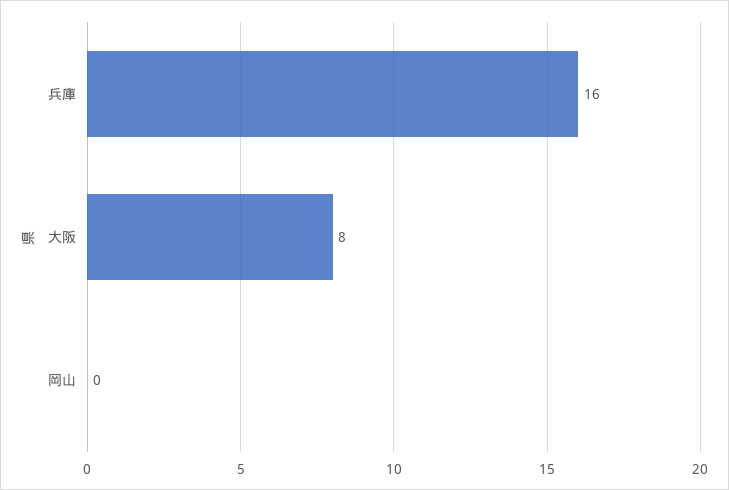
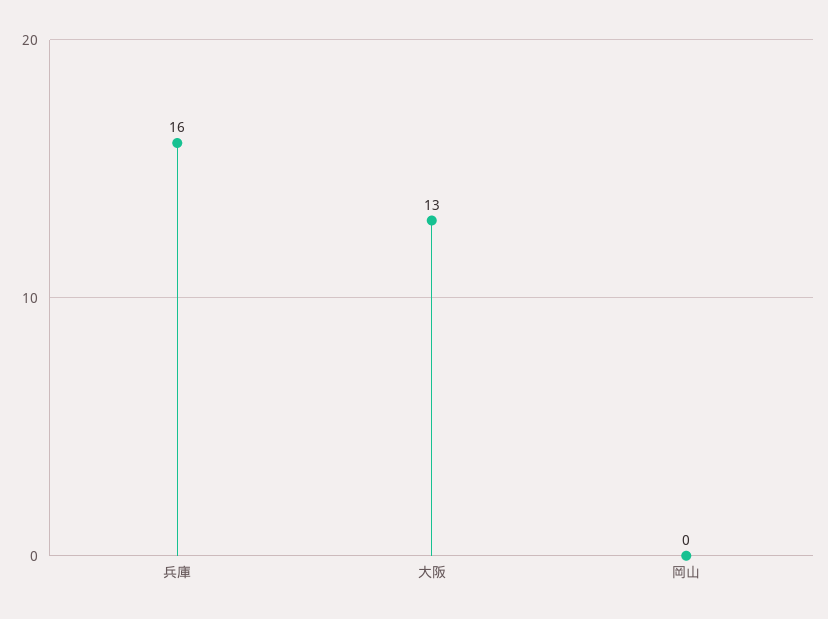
大阪: 8 -> 13

